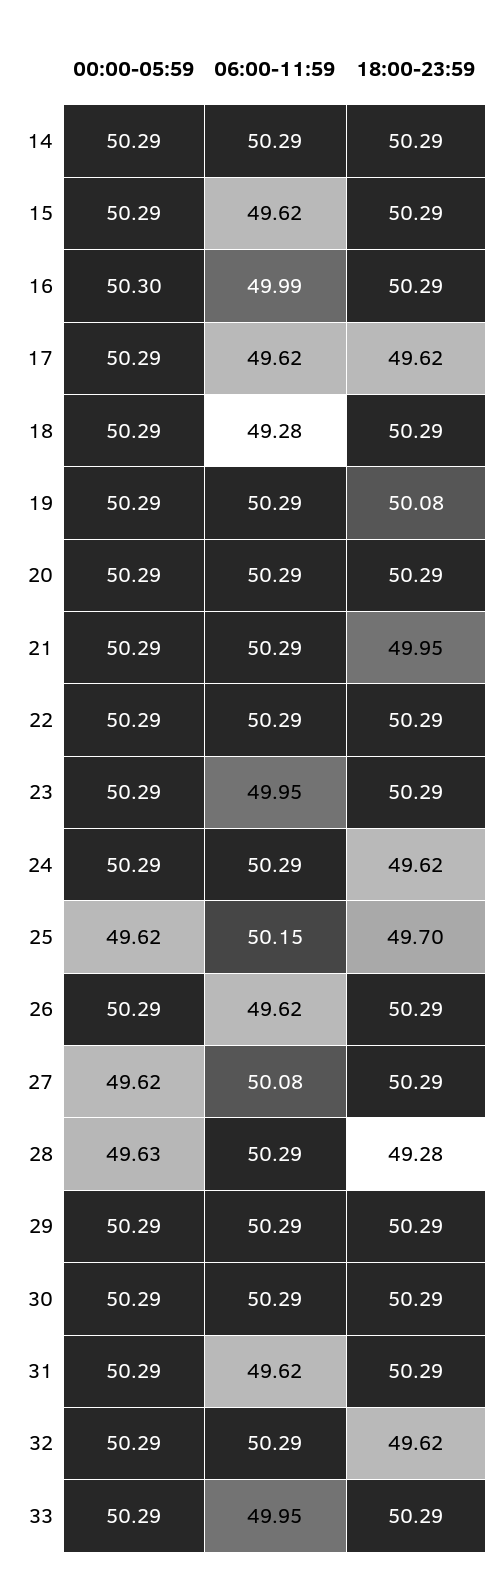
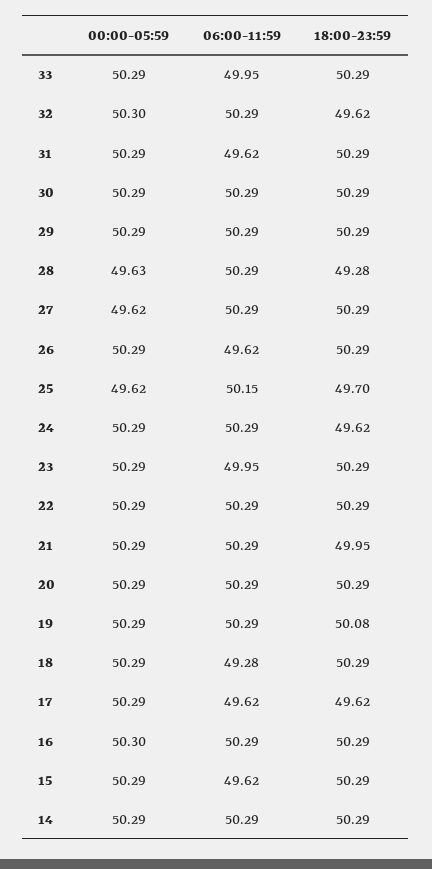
06:00-11:59, 16: 49.99 -> 50.29
06:00-11:59, 27: 50.08 -> 50.29
00:00-05:59, 32: 50.29 -> 50.3

